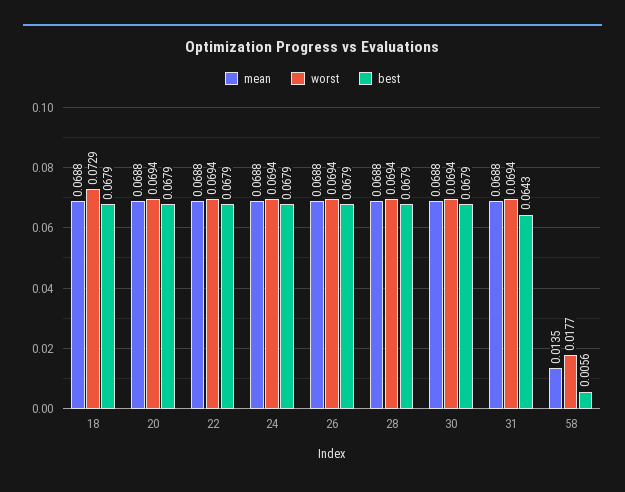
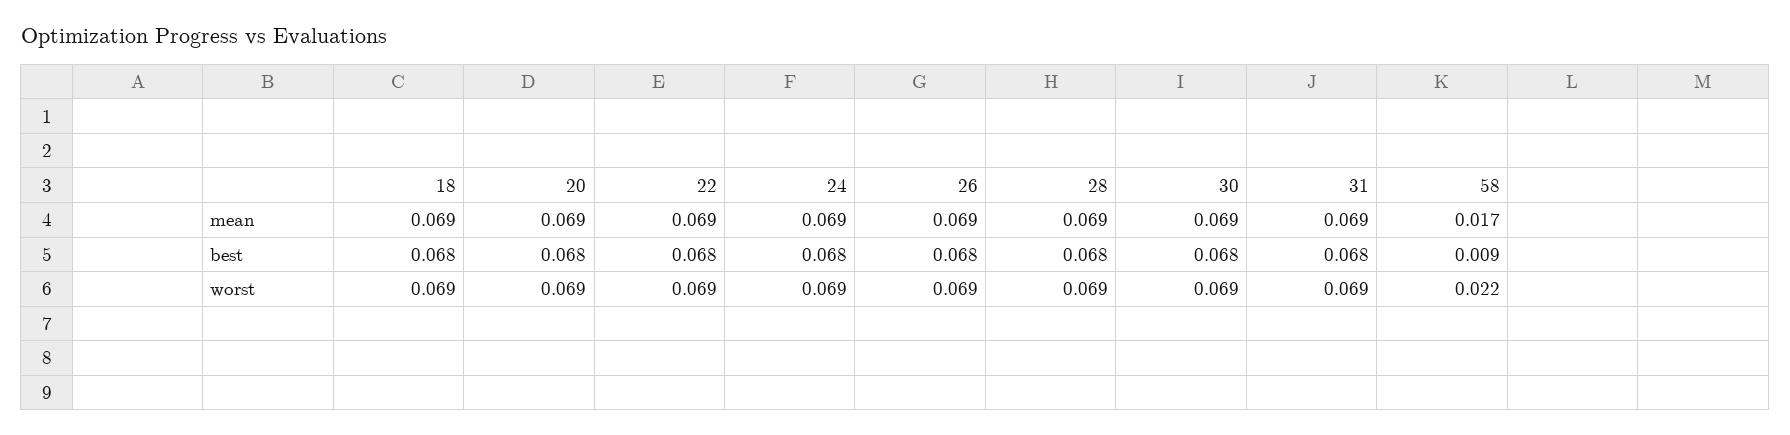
worst, 18: 0.0729 -> 0.069
best, 31: 0.0643 -> 0.068
mean, 58: 0.0135 -> 0.017
worst, 58: 0.0177 -> 0.022
best, 58: 0.0056 -> 0.009

